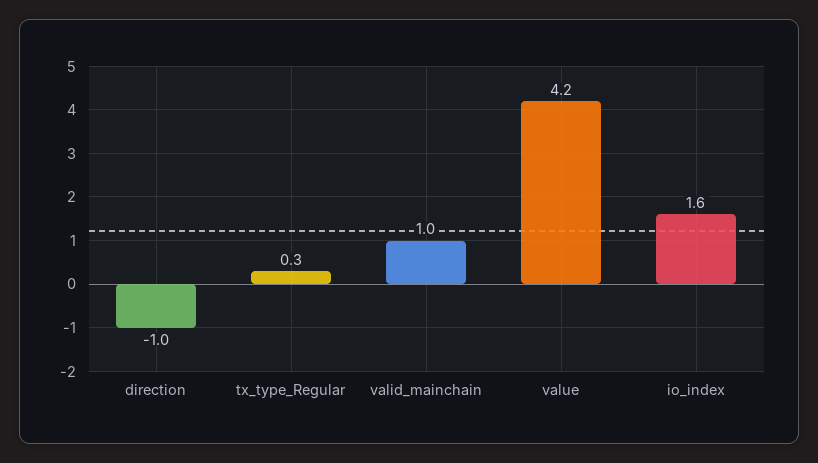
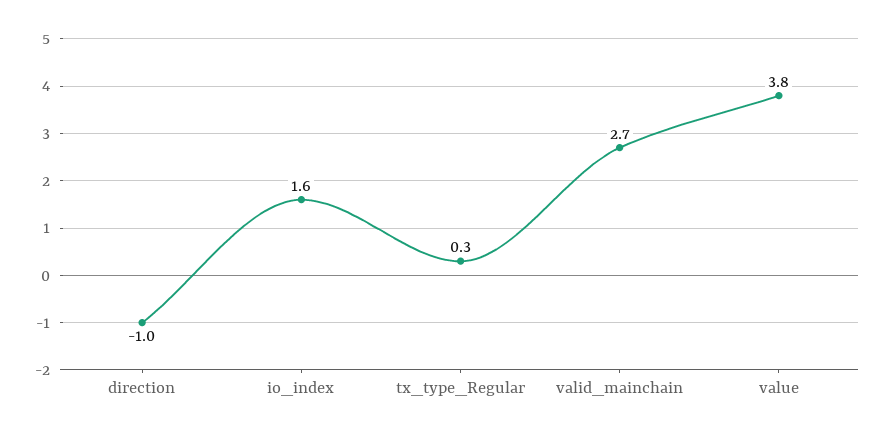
valid_mainchain: 1 -> 2.7
value: 4.2 -> 3.8

